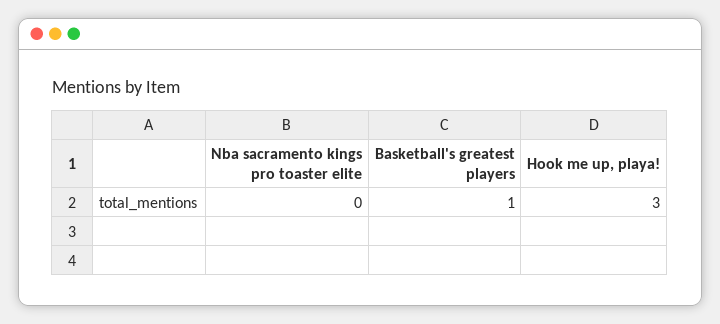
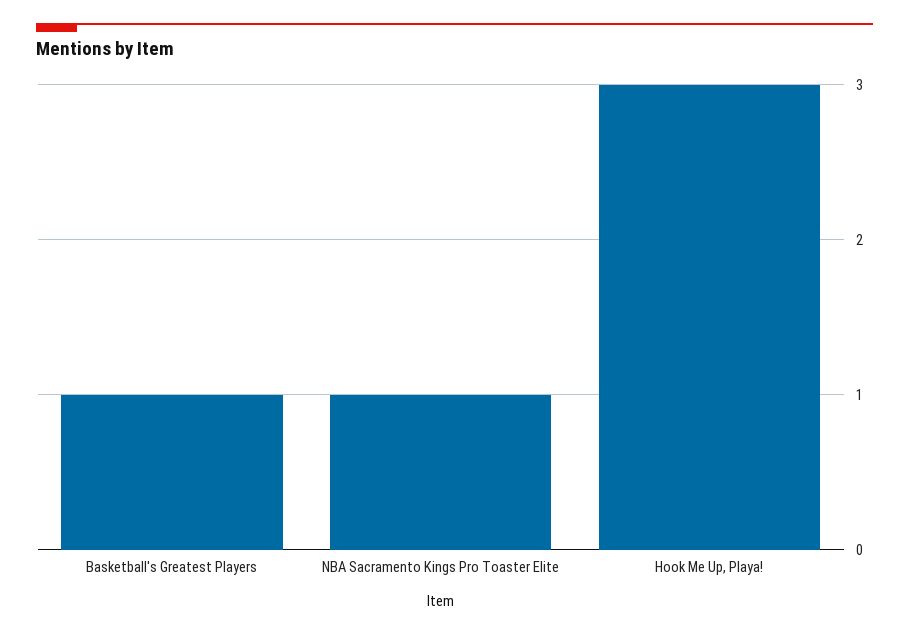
Nba sacramento kings pro toaster elite: 0 -> 1

